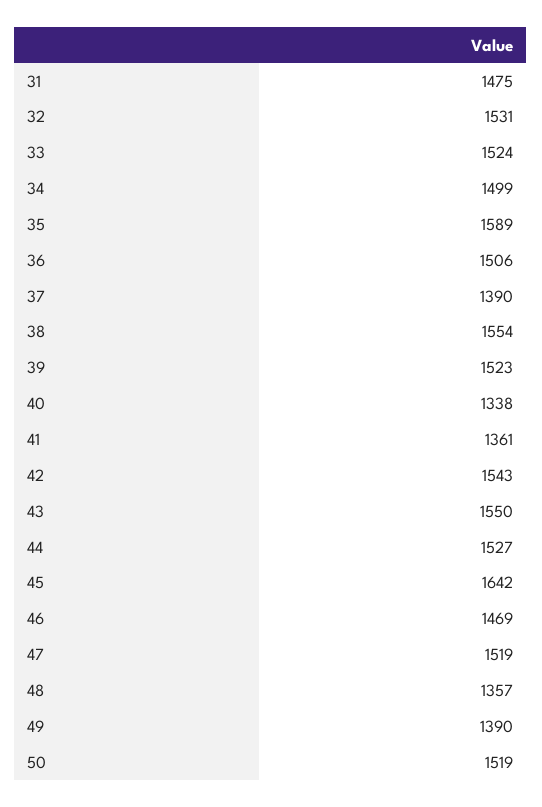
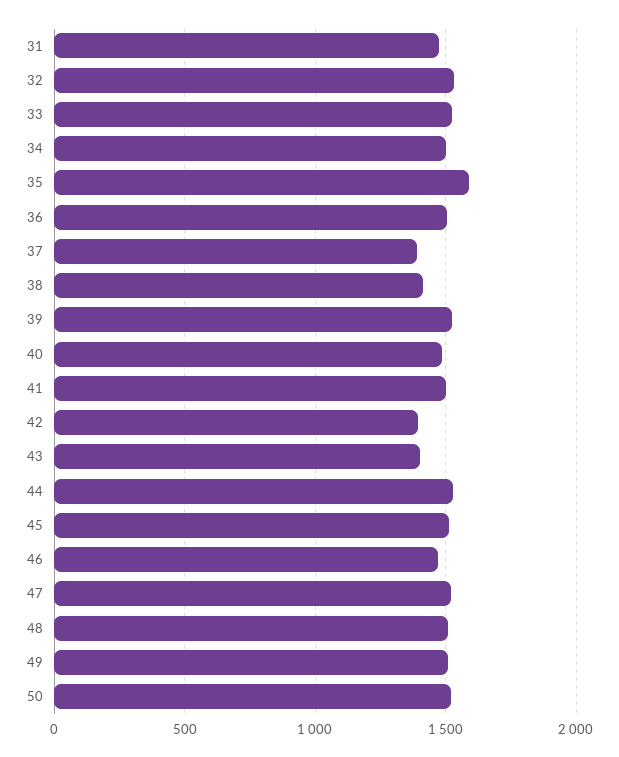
38: 1554 -> 1400
40: 1338 -> 1500
41: 1361 -> 1500
42: 1543 -> 1400
43: 1550 -> 1400
45: 1642 -> 1500
48: 1357 -> 1500
49: 1390 -> 1500

